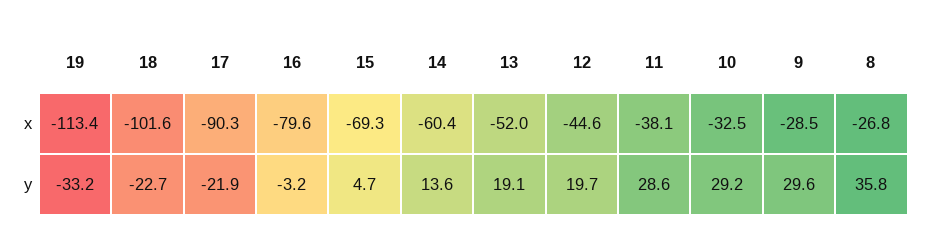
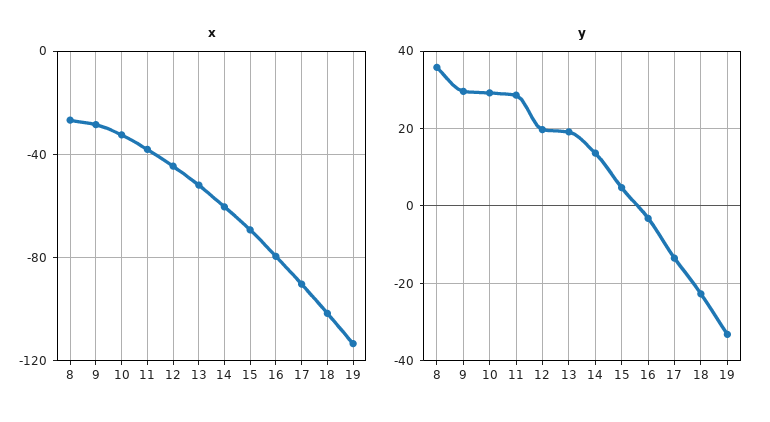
y, 17: -21.9 -> -14

